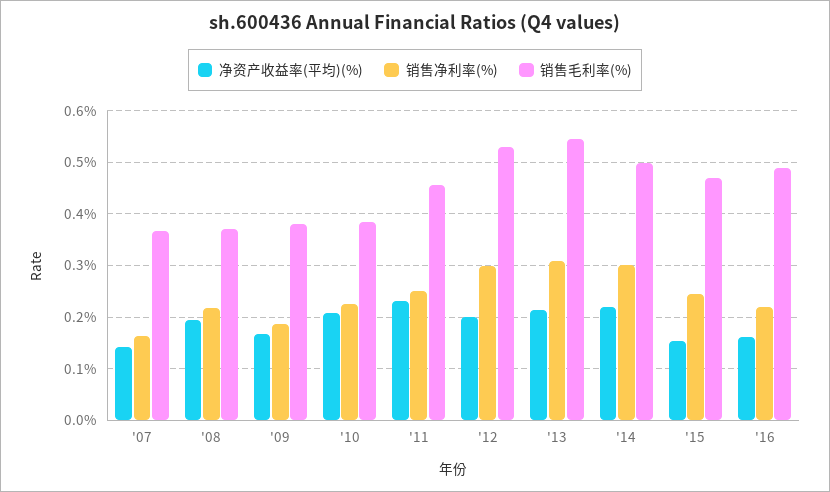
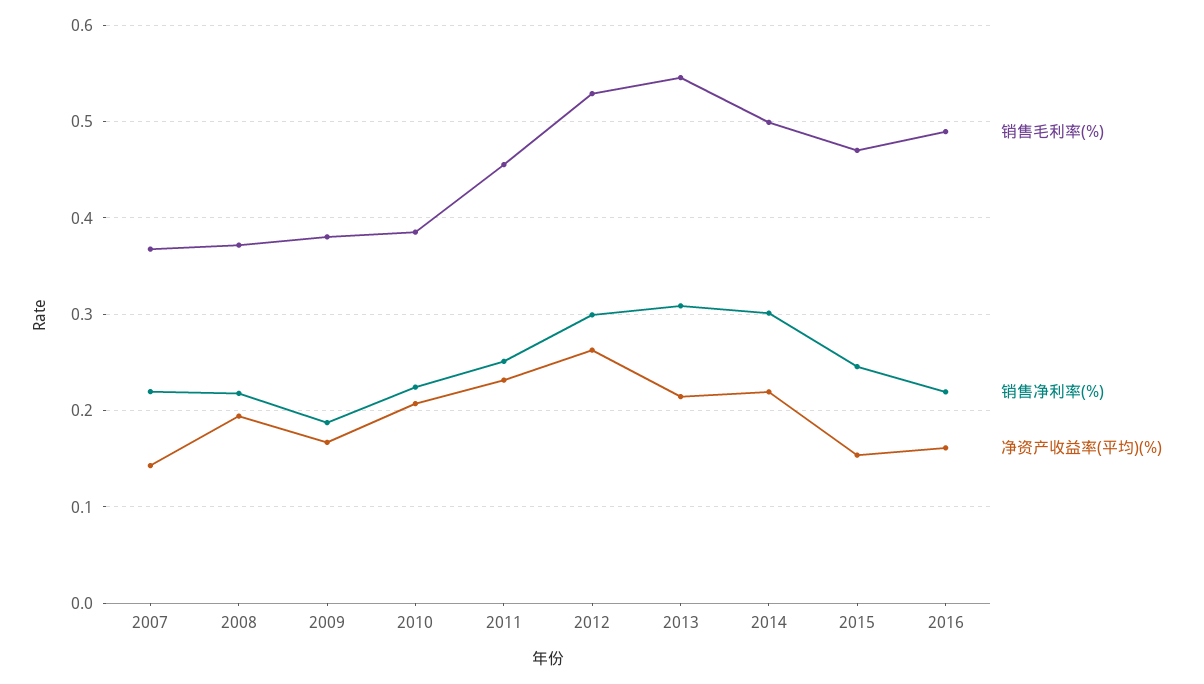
销售净利率(%), '07: 0.16 -> 0.22
净资产收益率(平均)(%), '12: 0.2 -> 0.26

